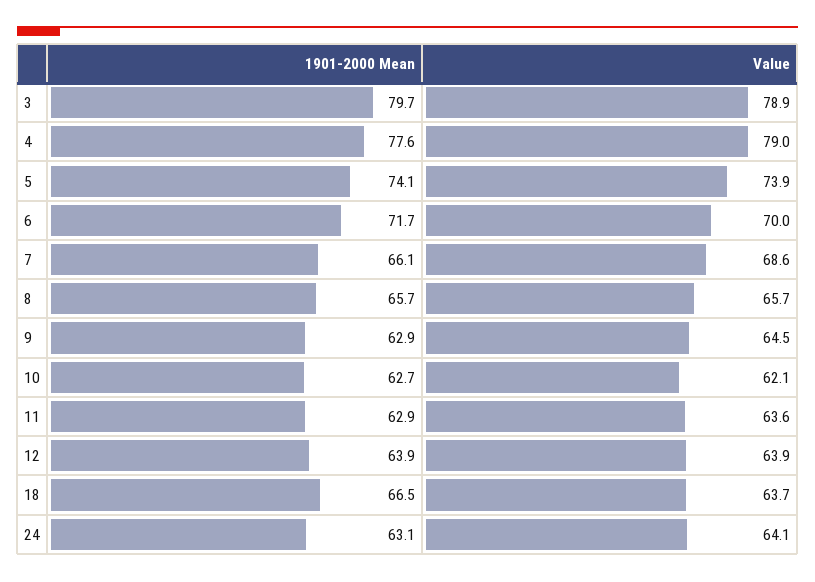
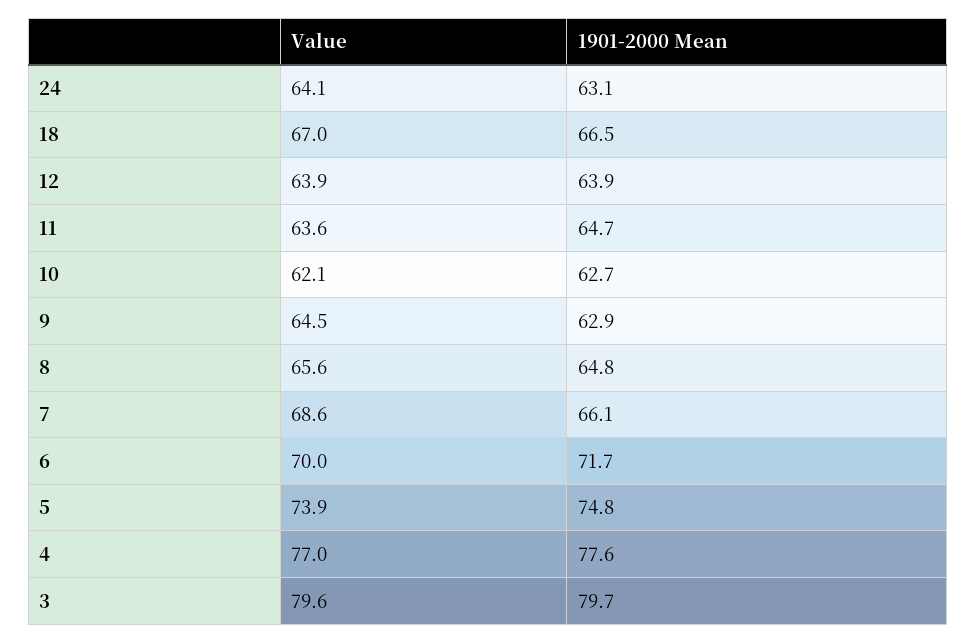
Value, 3: 78.9 -> 79.6
Value, 4: 79 -> 77
1901-2000 Mean, 5: 74.1 -> 74.8
1901-2000 Mean, 8: 65.7 -> 64.8
Value, 8: 65.7 -> 65.6
1901-2000 Mean, 11: 62.9 -> 64.7
Value, 18: 63.7 -> 67

